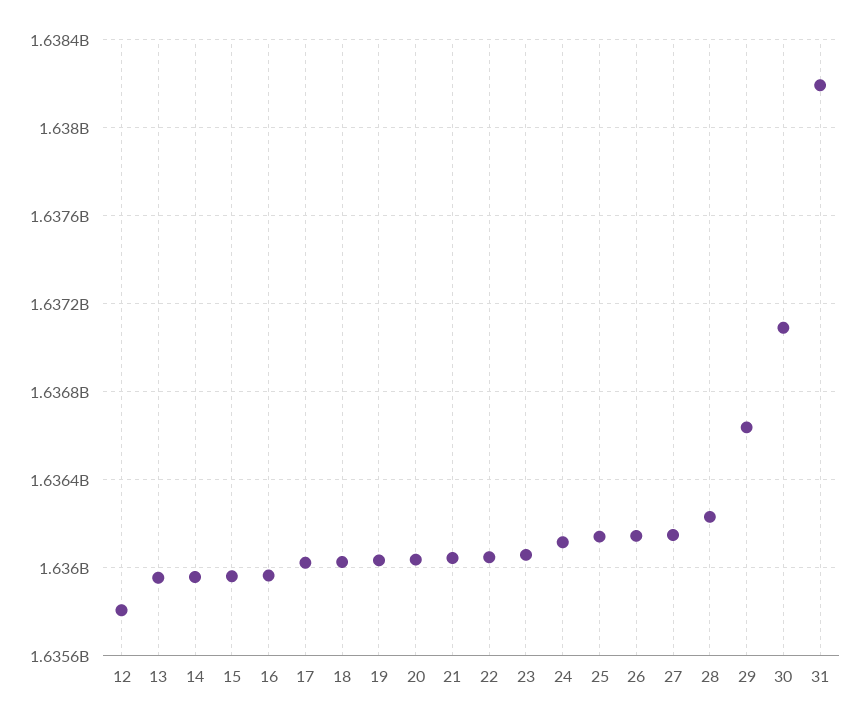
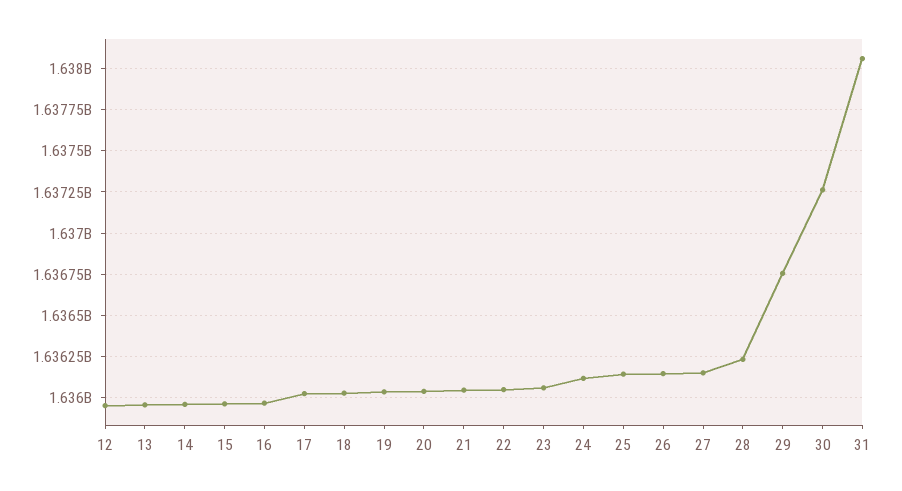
12: 1635800000 -> 1635950000
29: 1636650000 -> 1636750000
30: 1637100000 -> 1637250000
31: 1638200000 -> 1638050000

